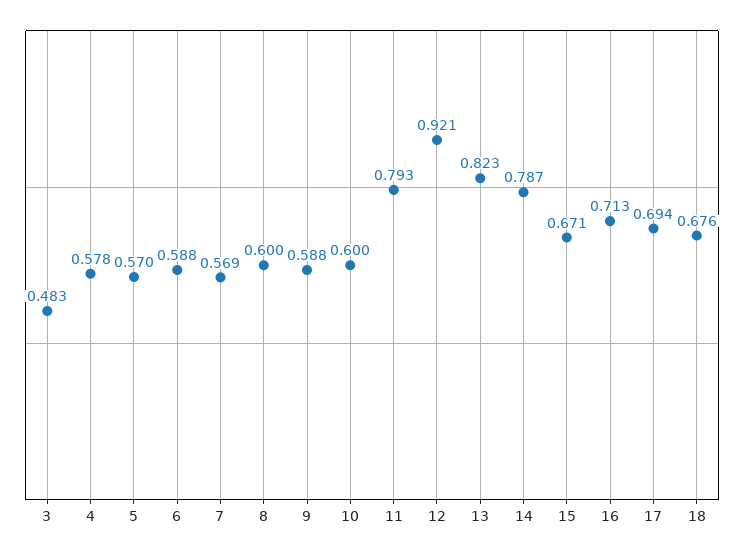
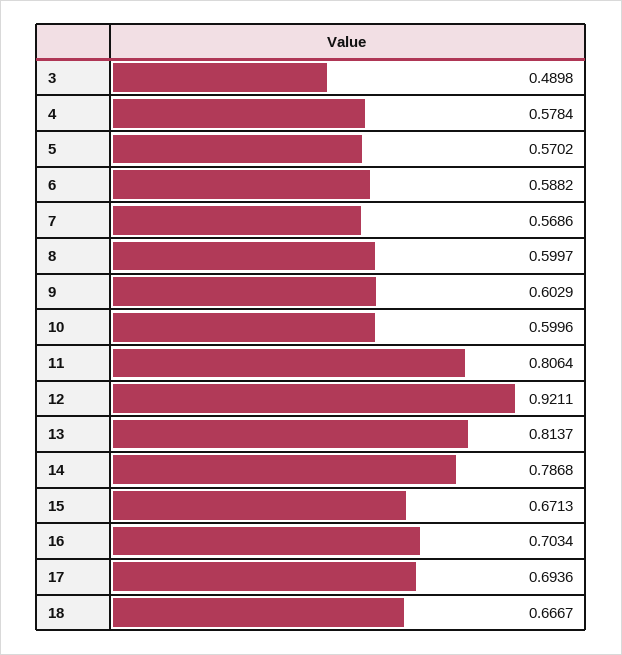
3: 0.483 -> 0.4898
9: 0.588 -> 0.6029
11: 0.793 -> 0.8064
13: 0.823 -> 0.8137
16: 0.713 -> 0.7034
18: 0.676 -> 0.6667

